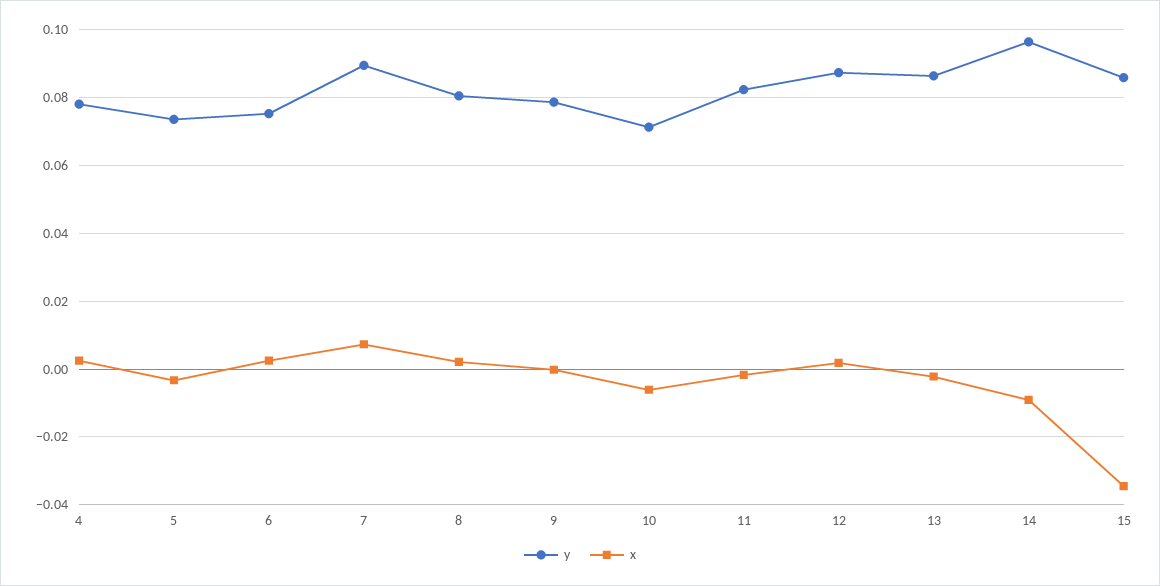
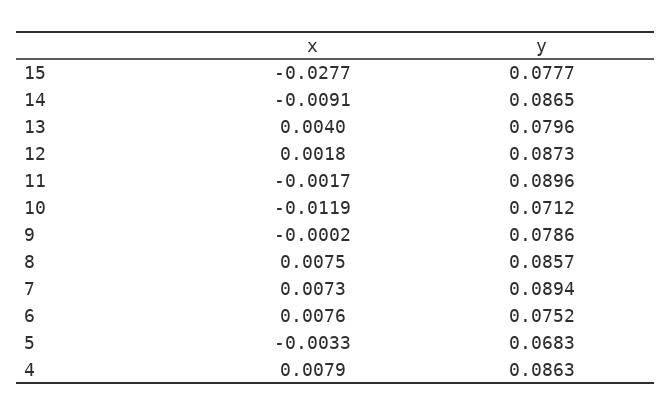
y, 4: 0.078 -> 0.0863
x, 4: 0.002 -> 0.0079
y, 5: 0.074 -> 0.0683
x, 6: 0.002 -> 0.0076
y, 8: 0.08 -> 0.0857
x, 8: 0.002 -> 0.0075
x, 10: -0.006 -> -0.0119
y, 11: 0.082 -> 0.0896
y, 13: 0.086 -> 0.0796
x, 13: -0.002 -> 0.004
y, 14: 0.096 -> 0.0865
y, 15: 0.086 -> 0.0777
x, 15: -0.034 -> -0.0277

